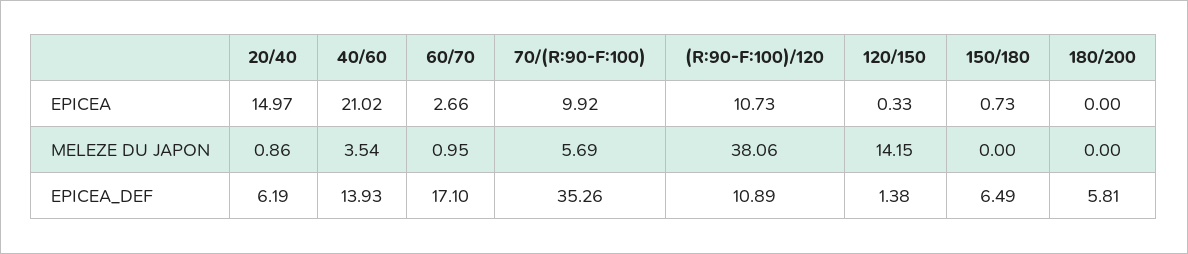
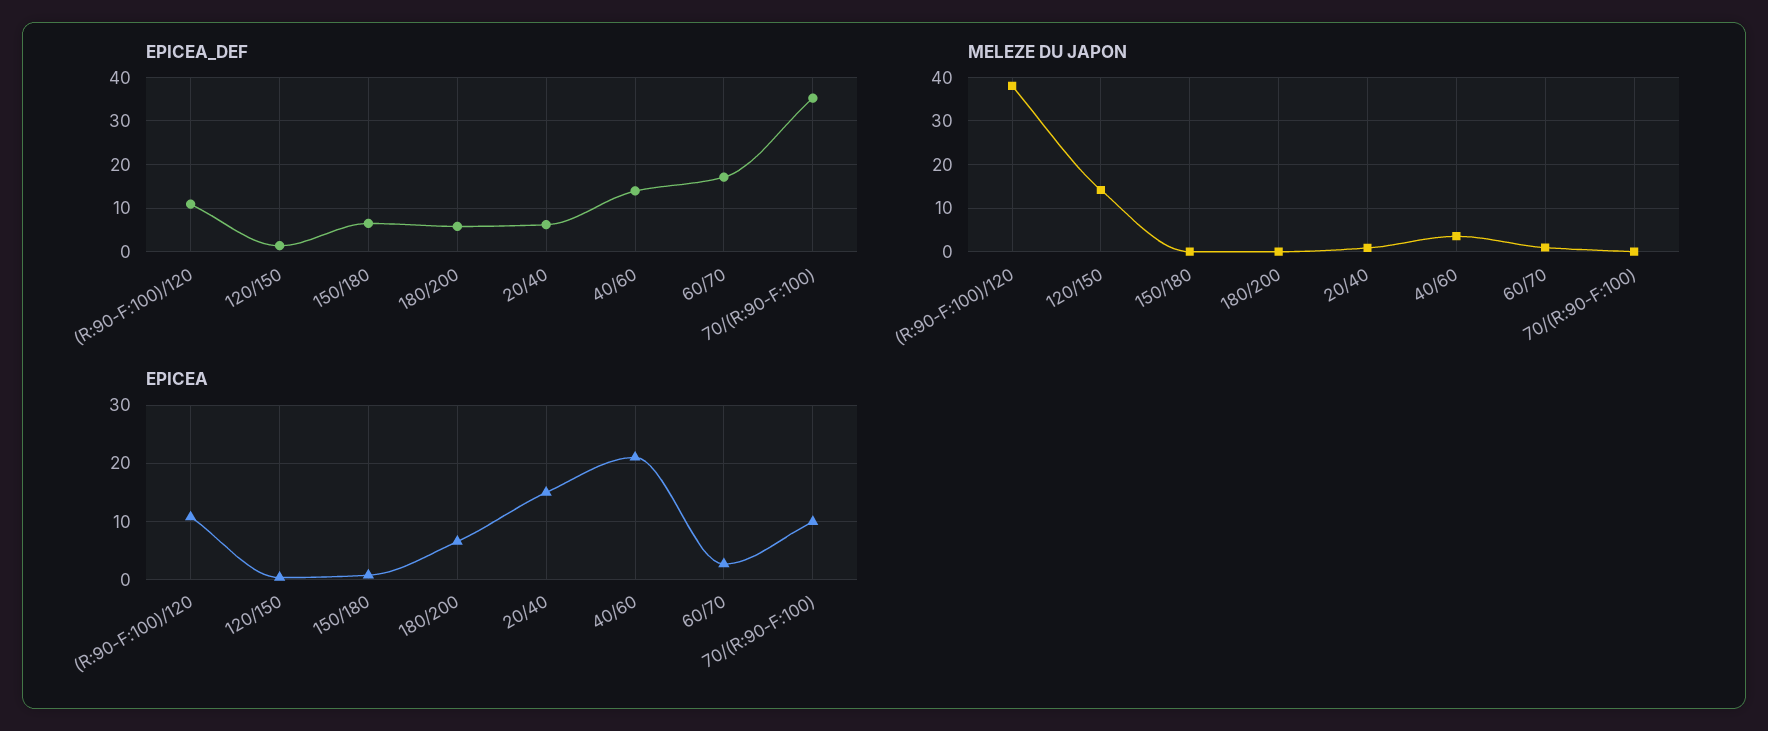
EPICEA, 180/200: 0 -> 6
MELEZE DU JAPON, 70/(R:90-F:100): 5.69 -> 0

